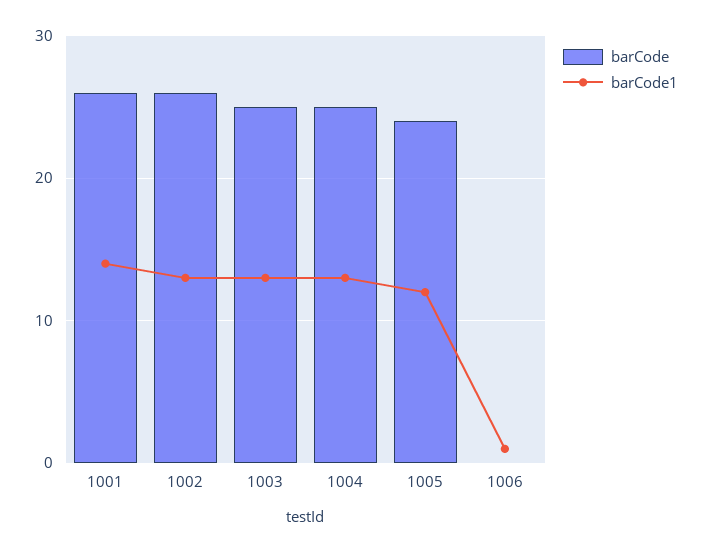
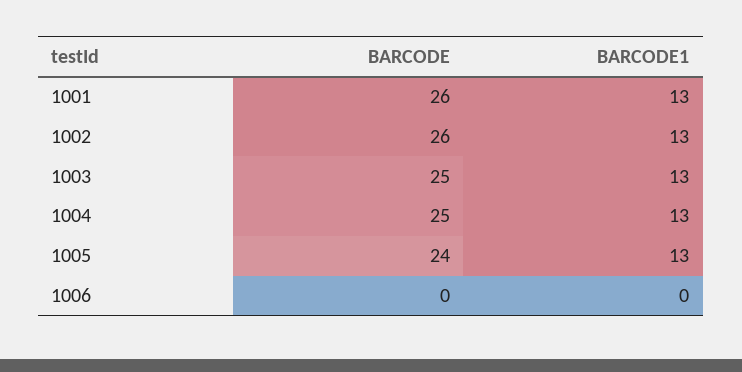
barCode1, 1001: 14 -> 13
barCode1, 1005: 12 -> 13
barCode1, 1006: 1 -> 0

